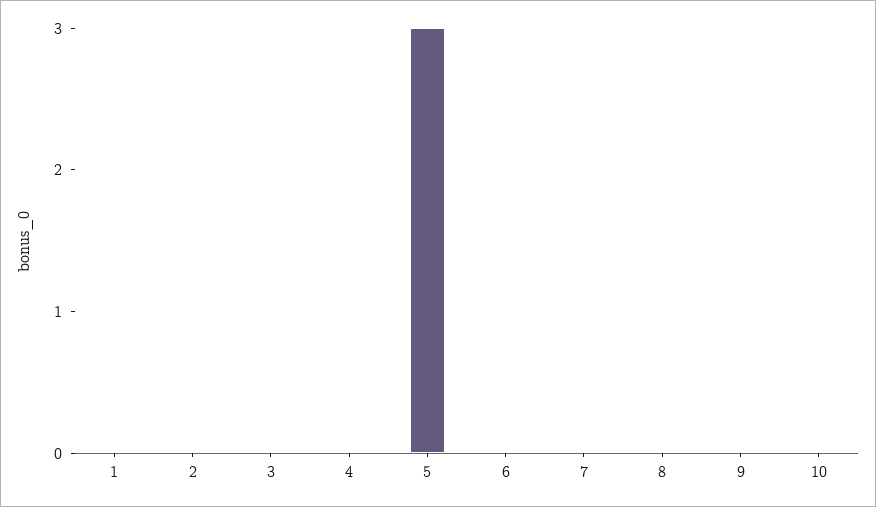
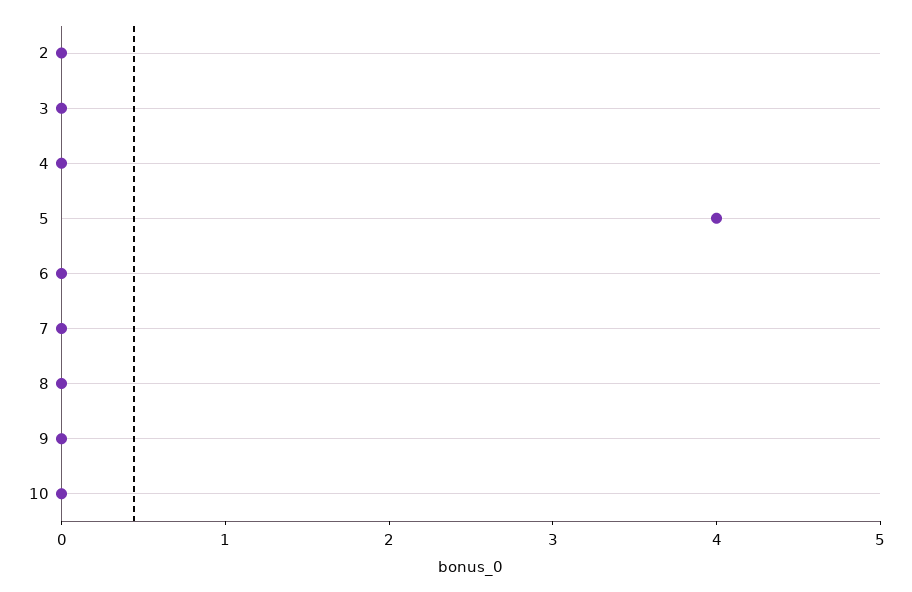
1: 0 -> none
5: 3 -> 4

